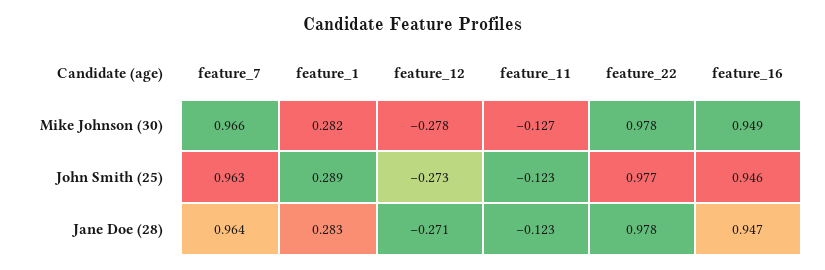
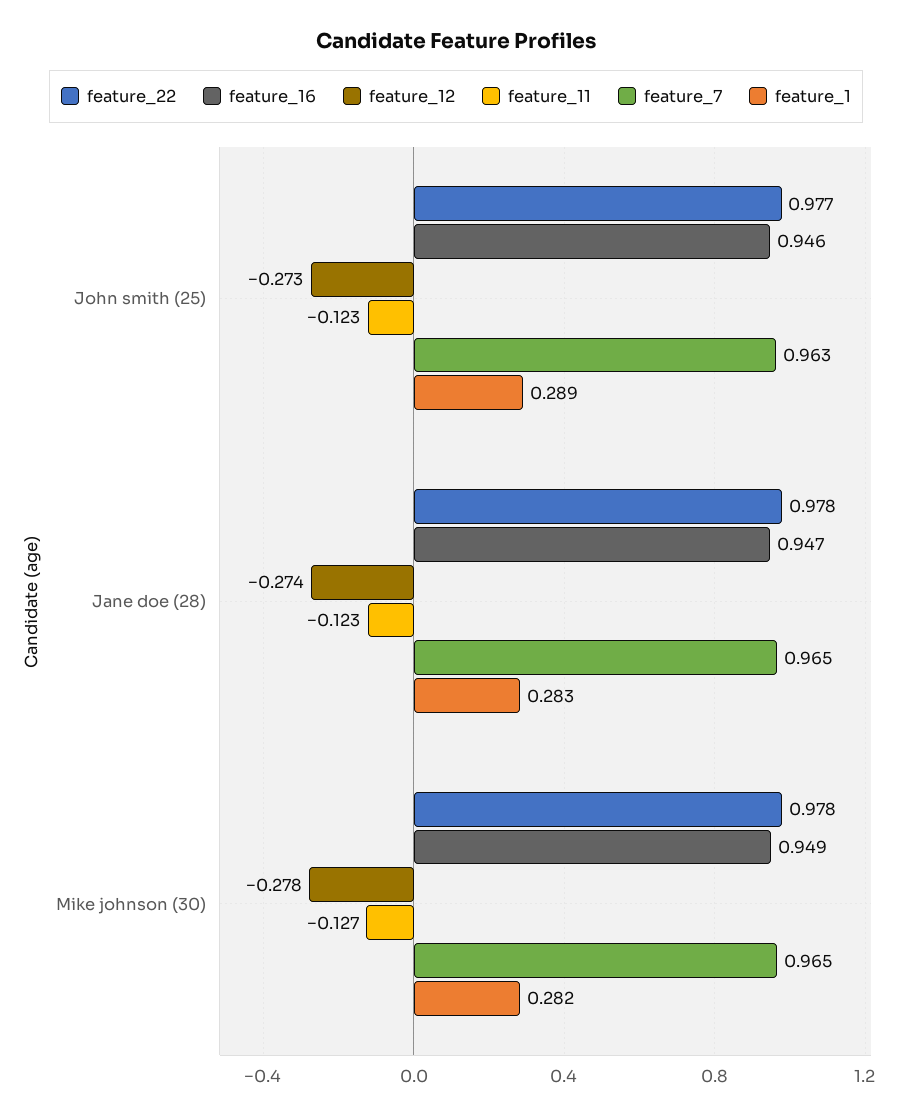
feature_7, Mike Johnson (30): 0.966 -> 0.965
feature_7, Jane Doe (28): 0.964 -> 0.965
feature_12, Jane Doe (28): -0.271 -> -0.274

